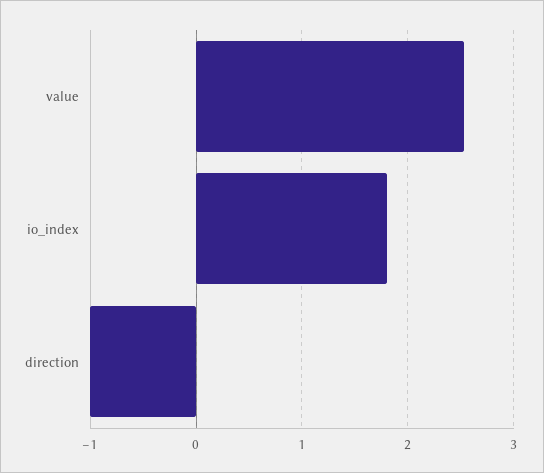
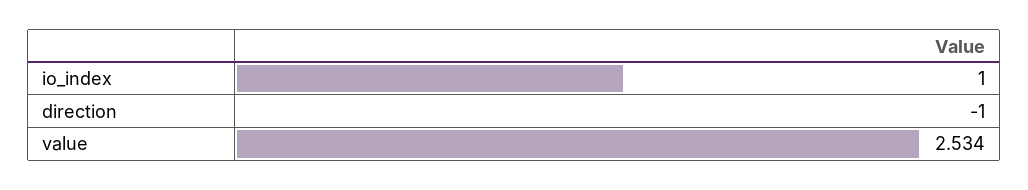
io_index: 1.8 -> 1

